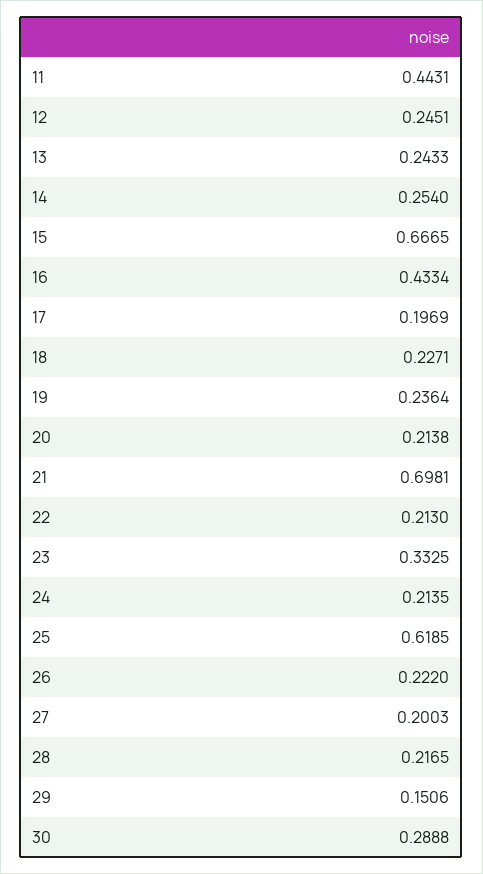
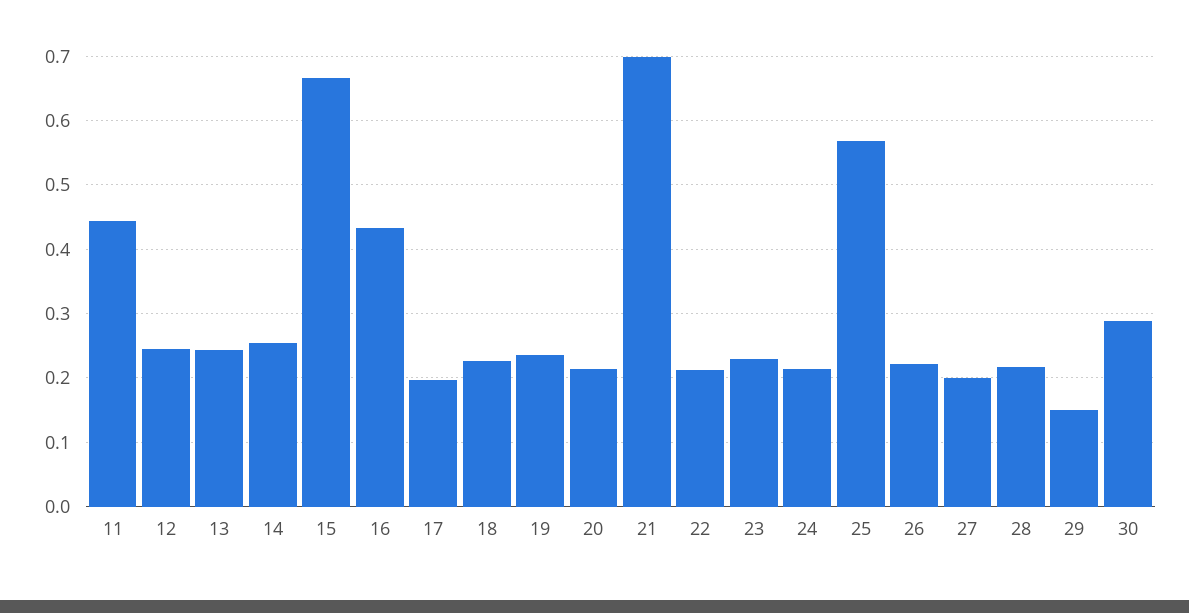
23: 0.3325 -> 0.23
25: 0.6185 -> 0.57

